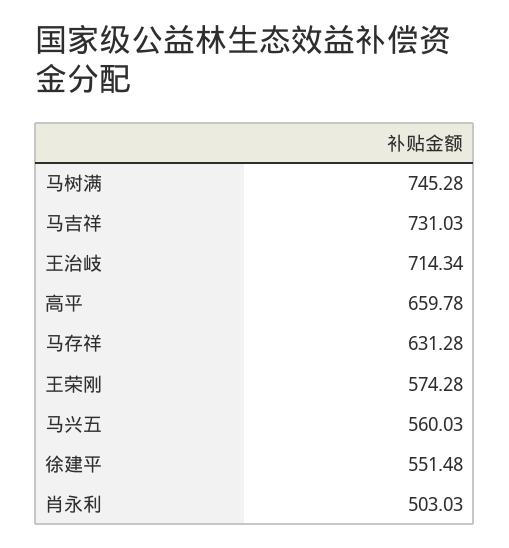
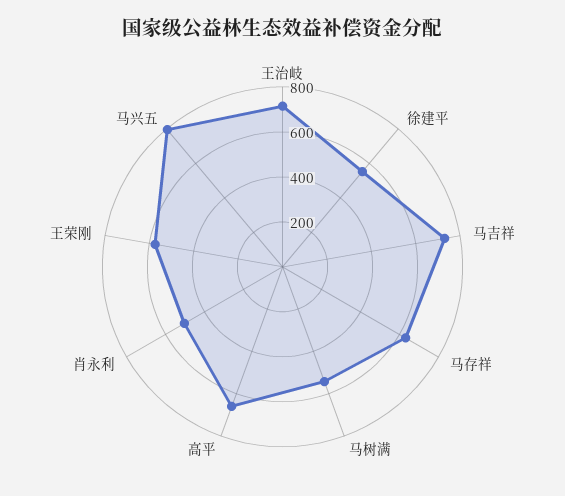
马树满: 745.28 -> 550
马兴五: 560.03 -> 800

